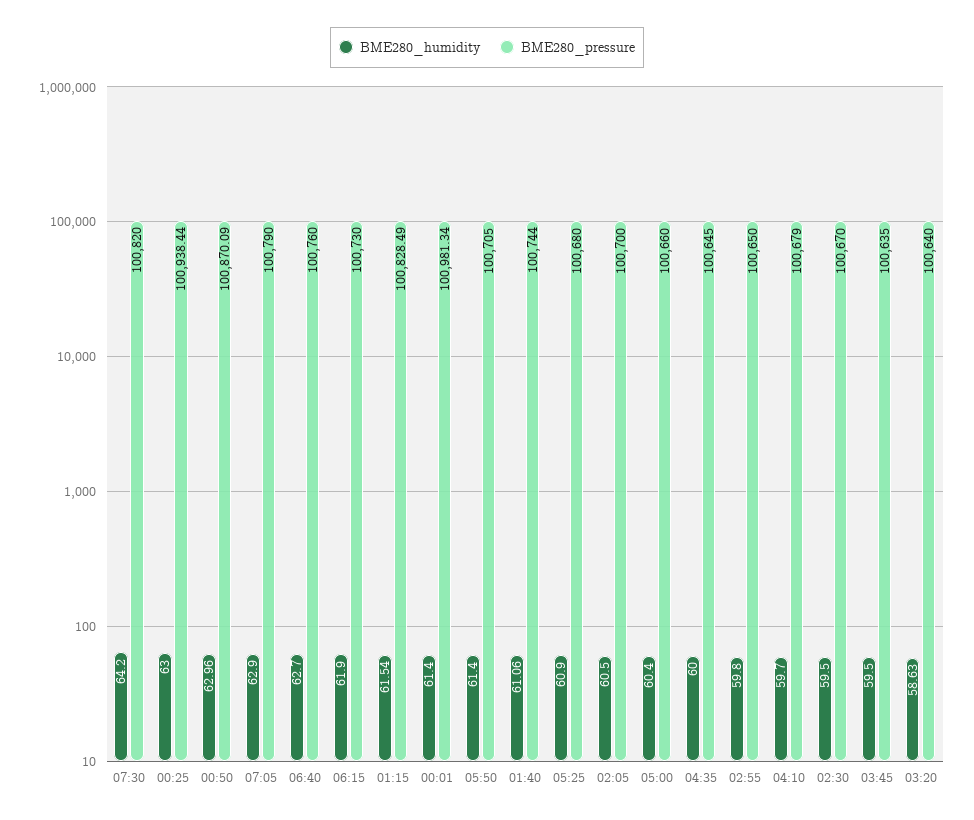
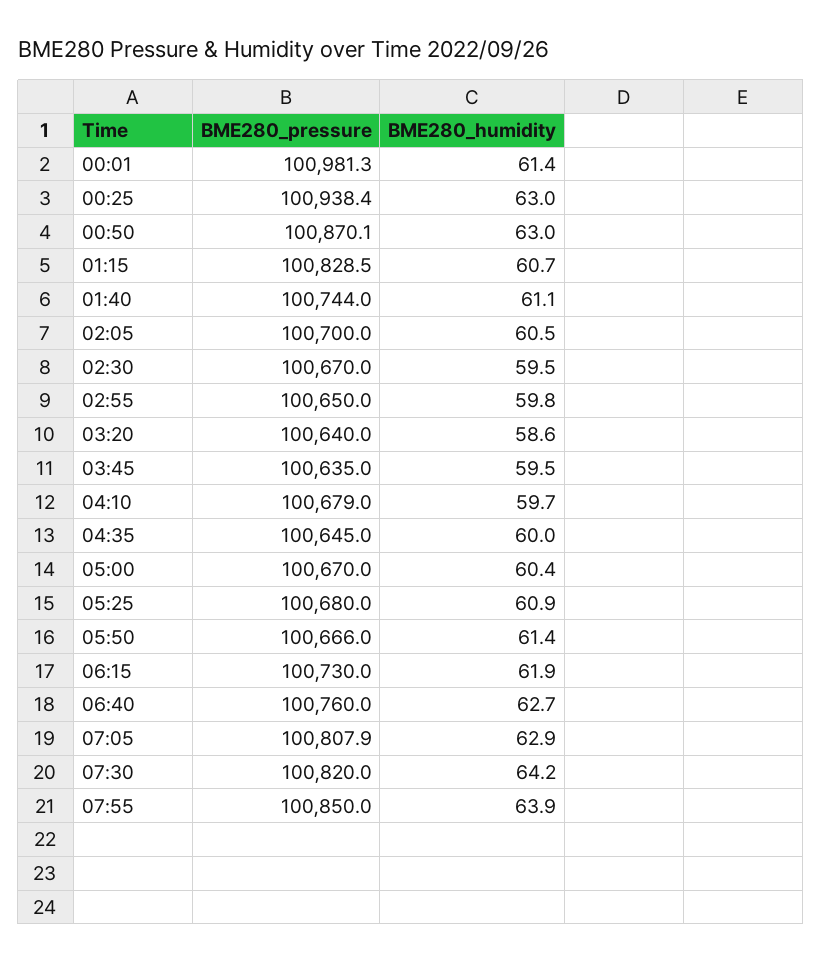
BME280_pressure, 07:05: 100790 -> 100807.9
BME280_humidity, 01:15: 61.54 -> 60.7
BME280_pressure, 05:50: 100705 -> 100666
BME280_pressure, 05:00: 100660 -> 100670
BME280_pressure, 07:55: none -> 100850
BME280_humidity, 07:55: none -> 63.9

